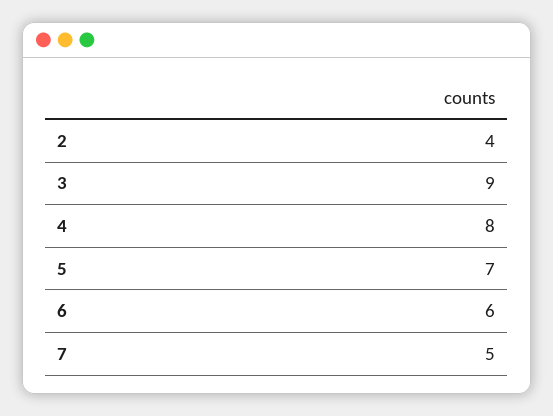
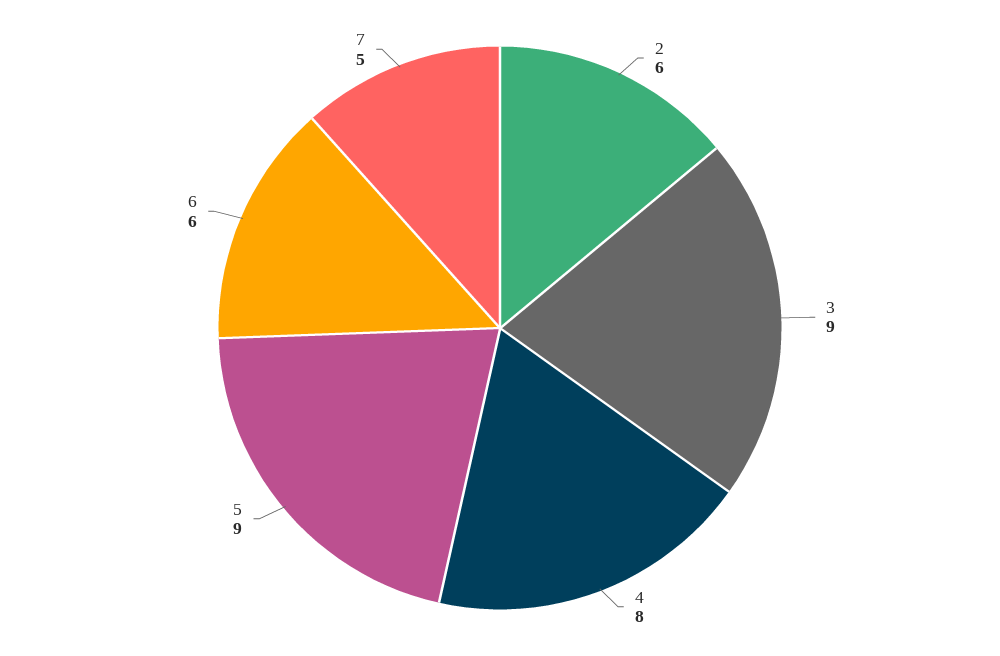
2: 4 -> 6
5: 7 -> 9

